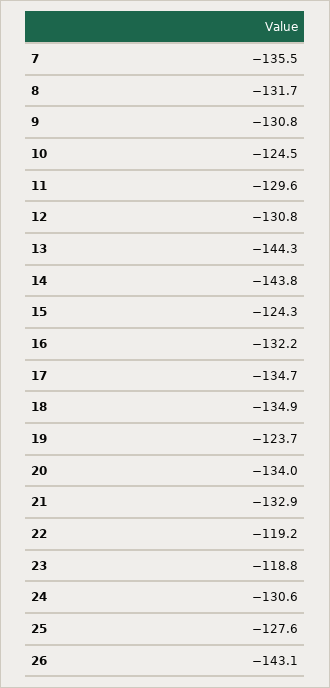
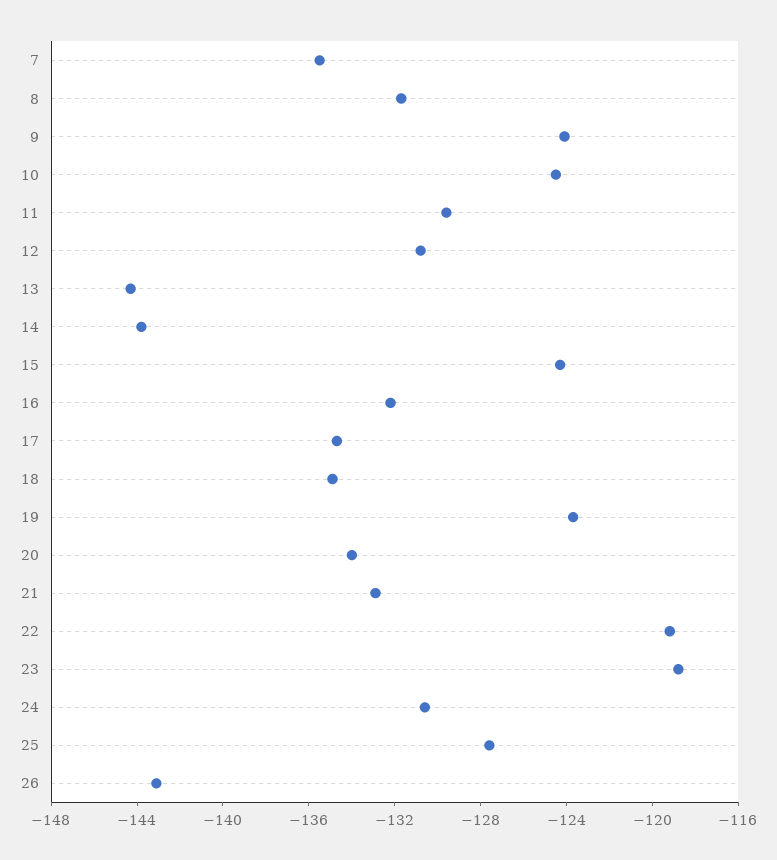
9: -130.8 -> -124

